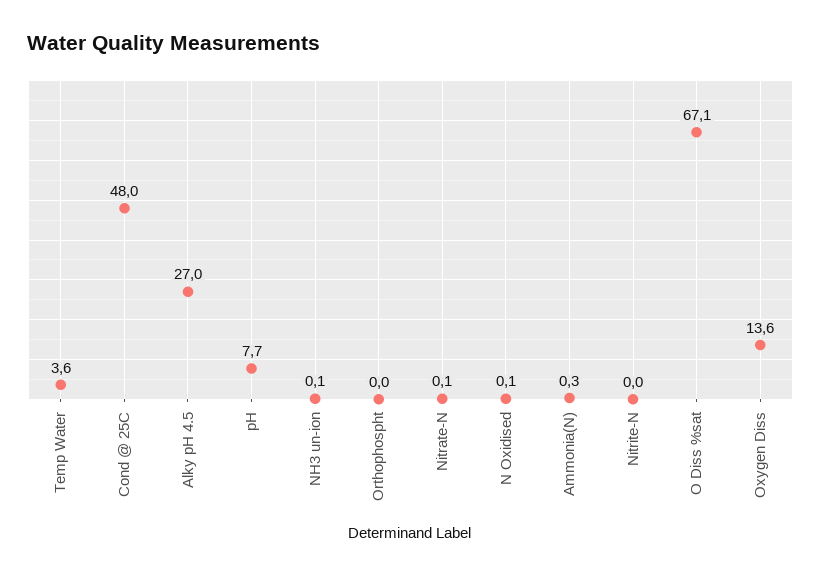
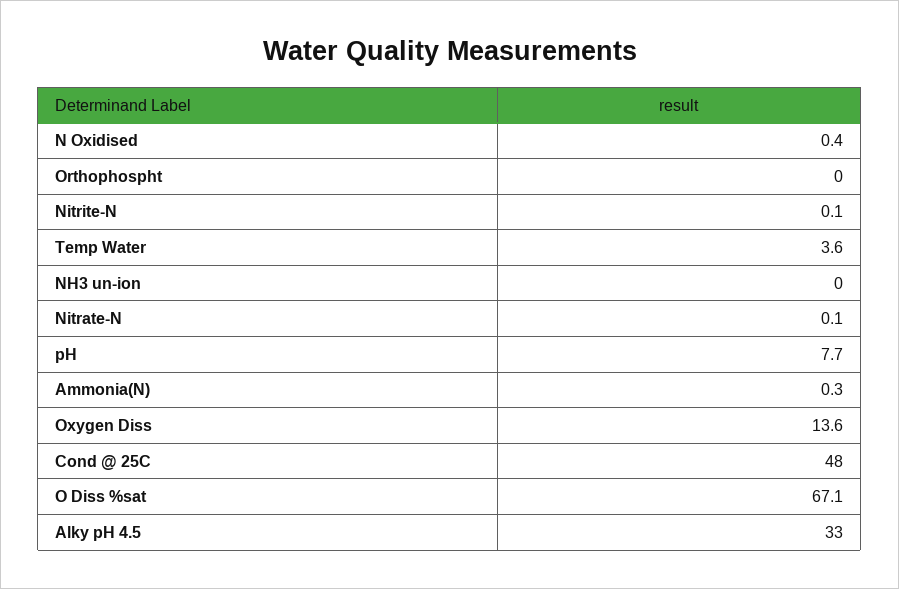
Alky pH 4.5: 27 -> 33
NH3 un-ion: 0.1 -> 0
N Oxidised: 0.1 -> 0.4
Nitrite-N: 0 -> 0.1

